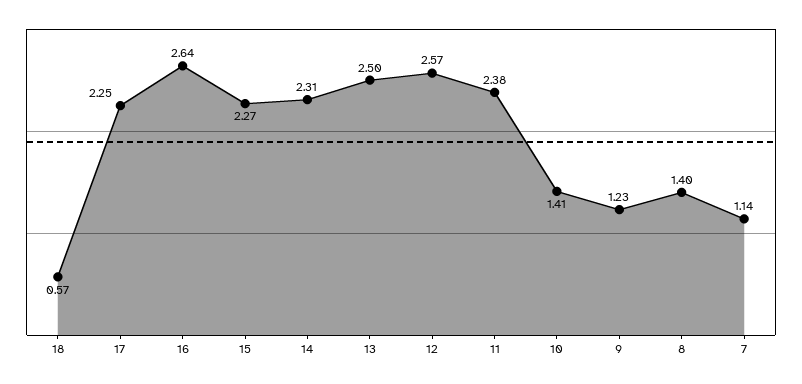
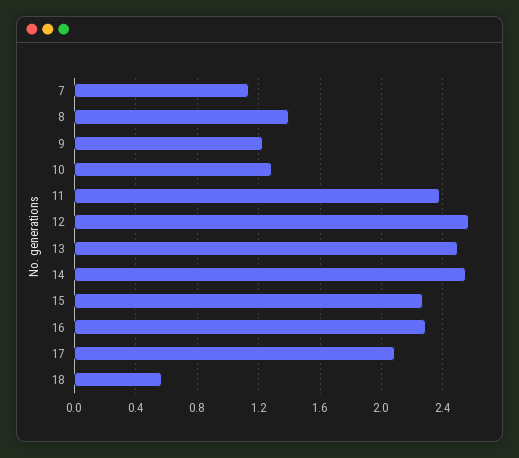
17: 2.25 -> 2.1
16: 2.64 -> 2.3
14: 2.31 -> 2.55
10: 1.41 -> 1.3

